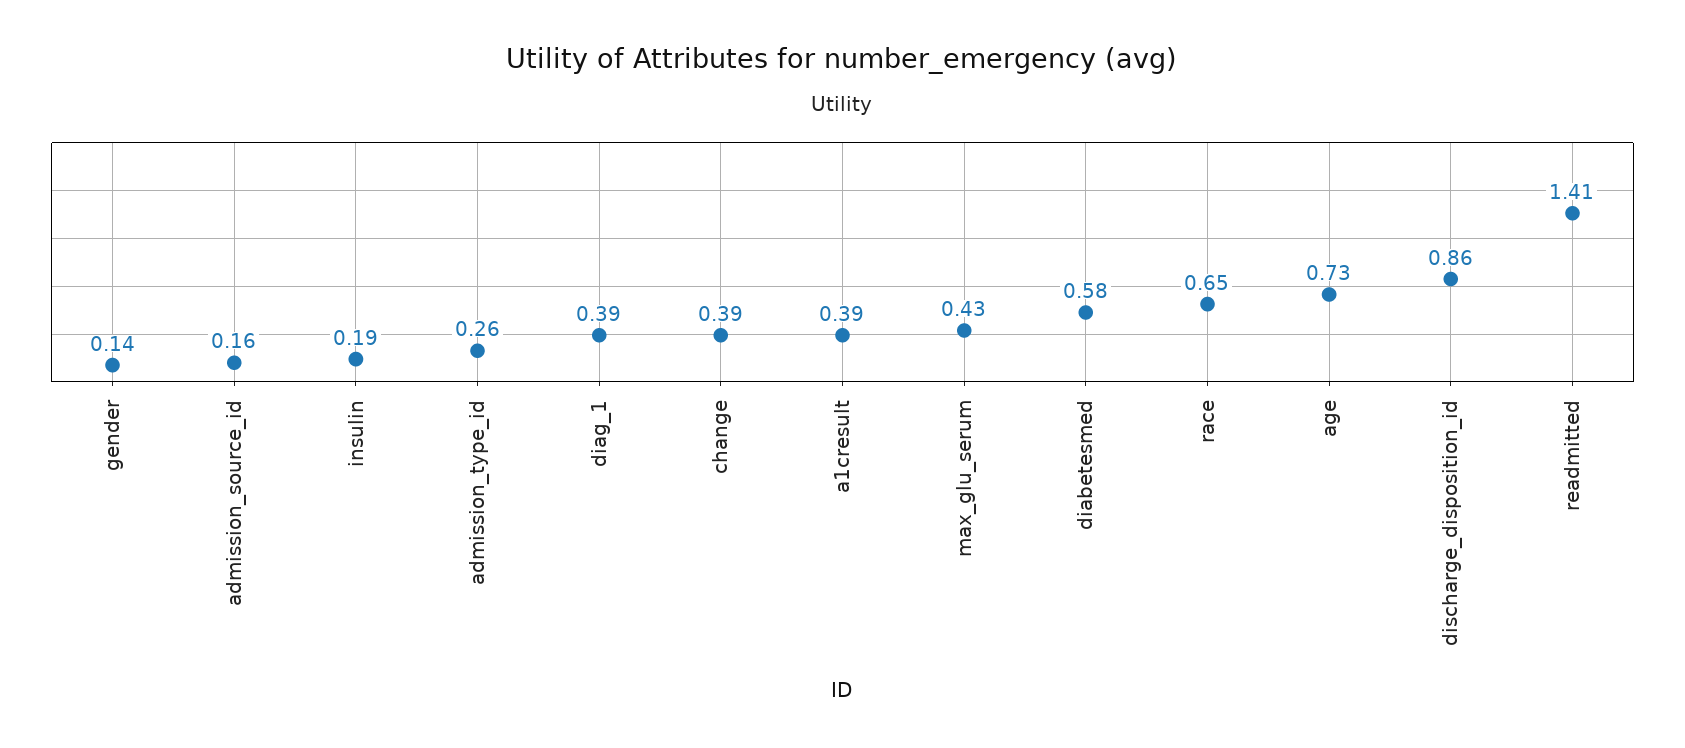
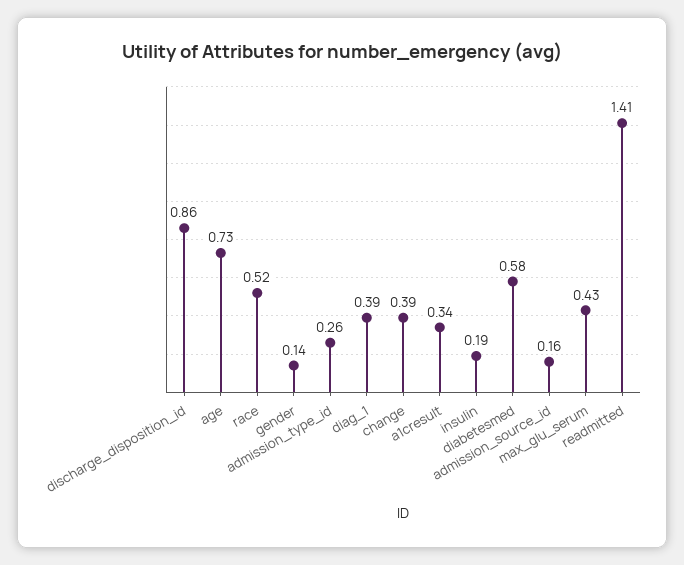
a1cresult: 0.39 -> 0.34
race: 0.65 -> 0.52

